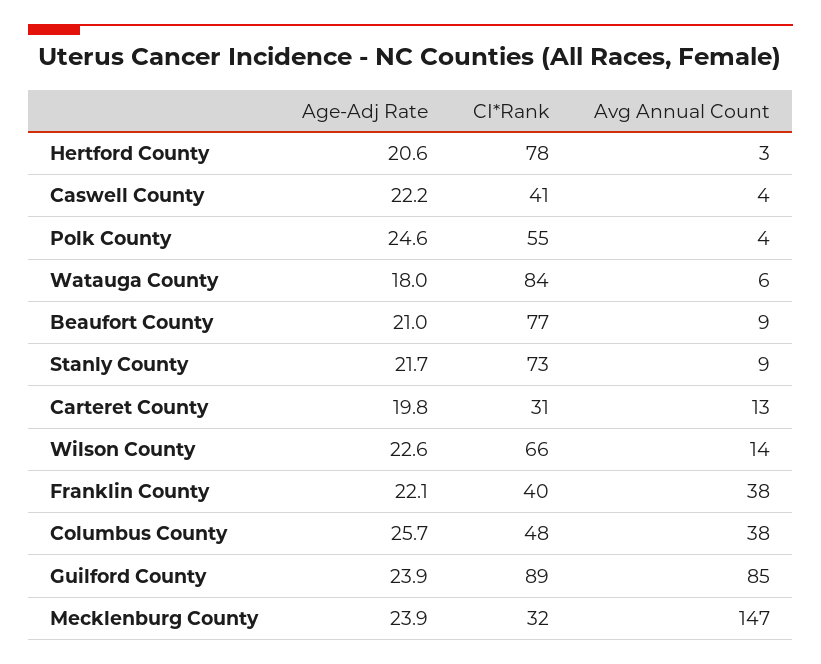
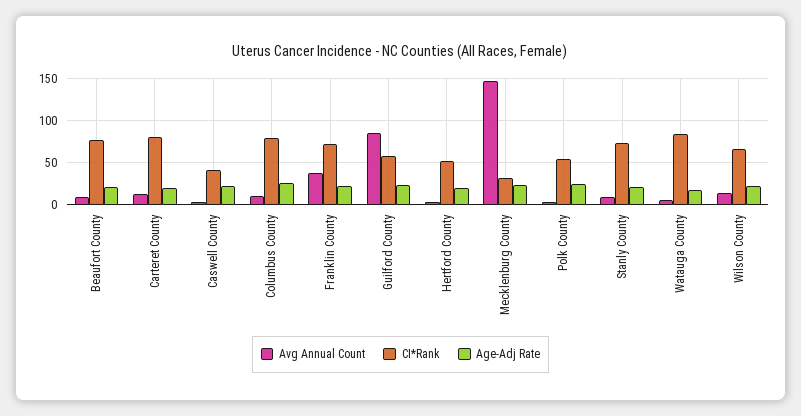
CI*Rank, Hertford County: 78 -> 50
CI*Rank, Carteret County: 31 -> 80
CI*Rank, Franklin County: 40 -> 70
CI*Rank, Columbus County: 48 -> 80
Avg Annual Count, Columbus County: 38 -> 10
CI*Rank, Guilford County: 89 -> 60

